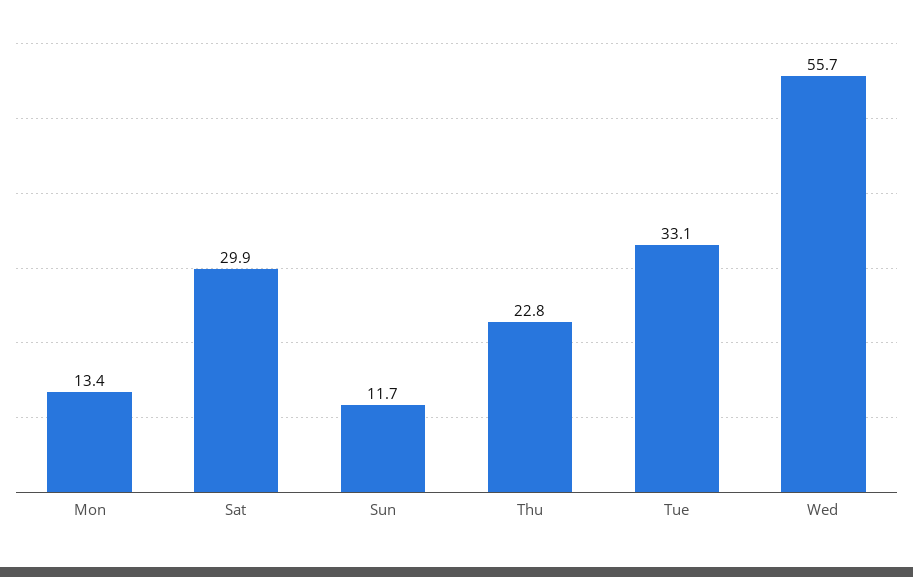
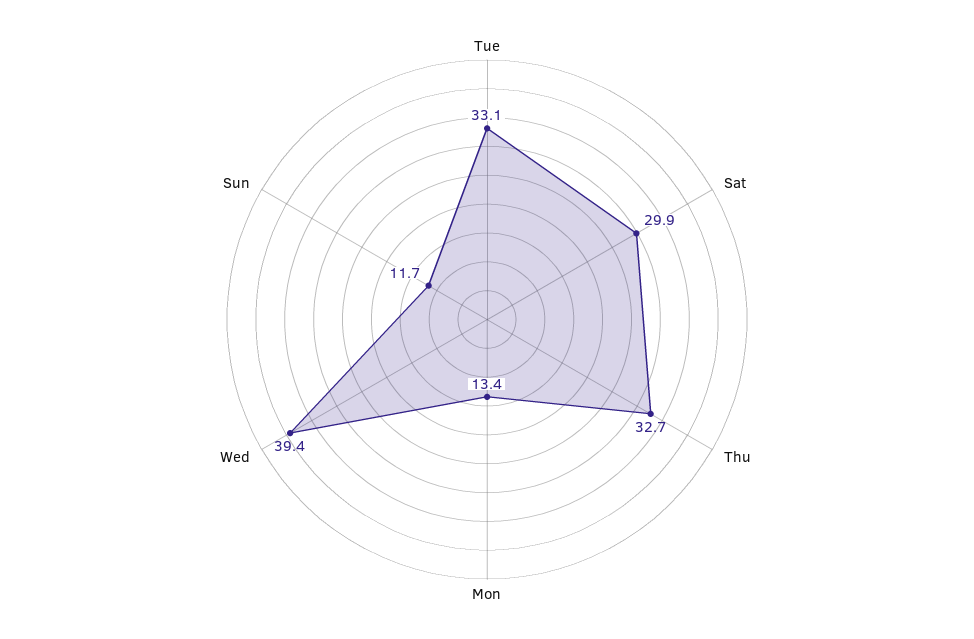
Thu: 22.8 -> 32.7
Wed: 55.7 -> 39.4

